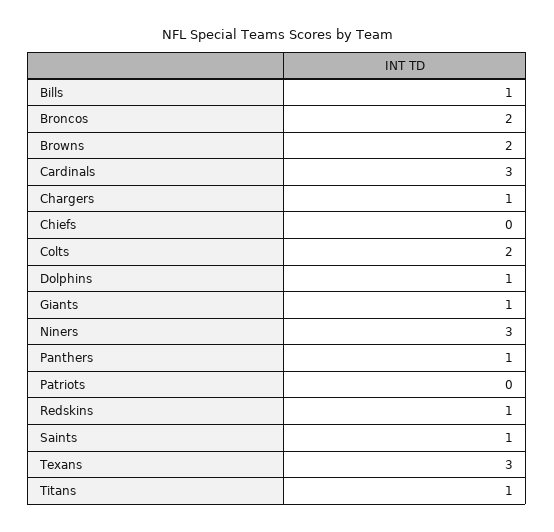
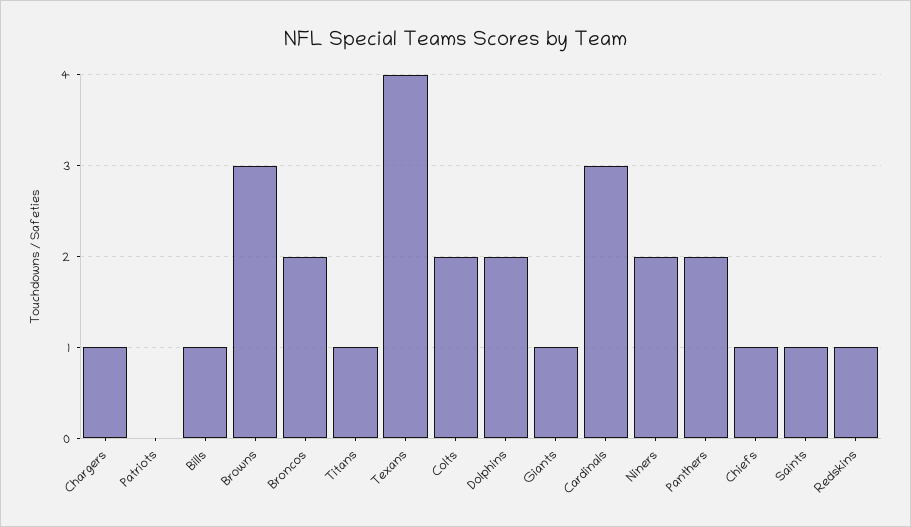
Browns: 2 -> 3
Chiefs: 0 -> 1
Dolphins: 1 -> 2
Niners: 3 -> 2
Panthers: 1 -> 2
Texans: 3 -> 4

